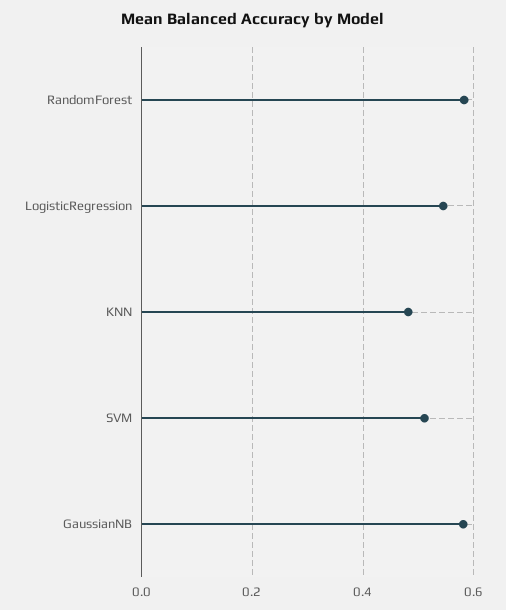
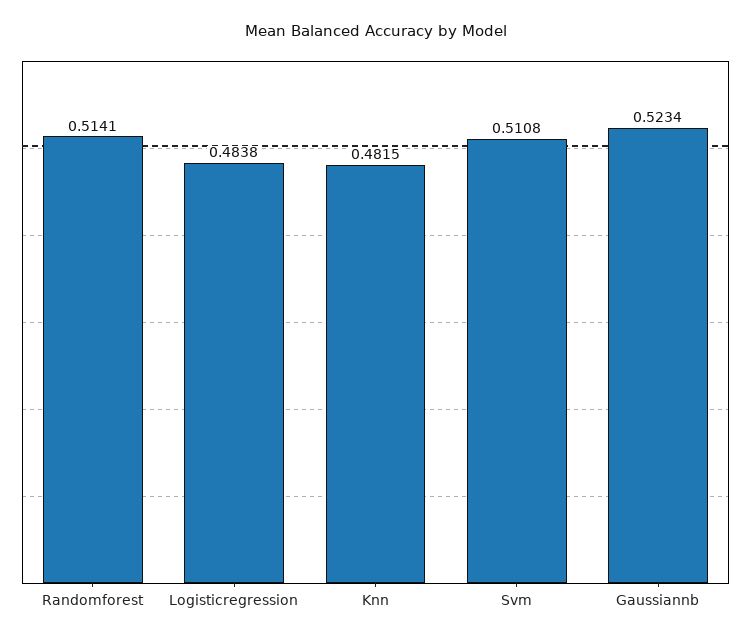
RandomForest: 0.58 -> 0.5141
LogisticRegression: 0.54 -> 0.4838
GaussianNB: 0.58 -> 0.5234

